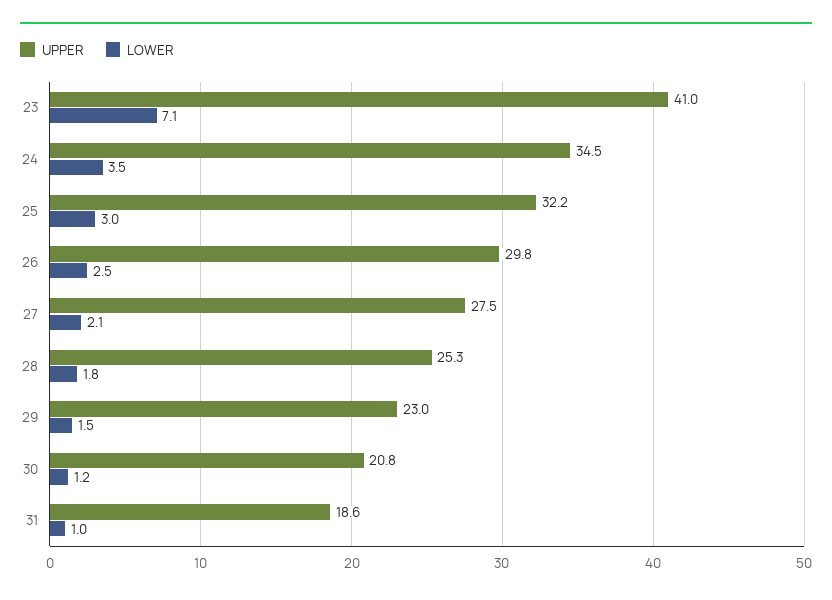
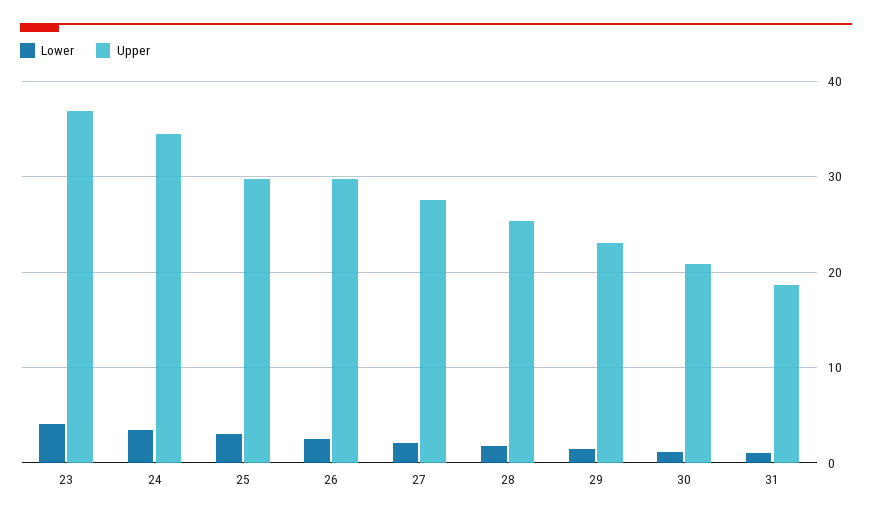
UPPER, 23: 41 -> 37
LOWER, 23: 7.1 -> 4
UPPER, 25: 32.2 -> 30

